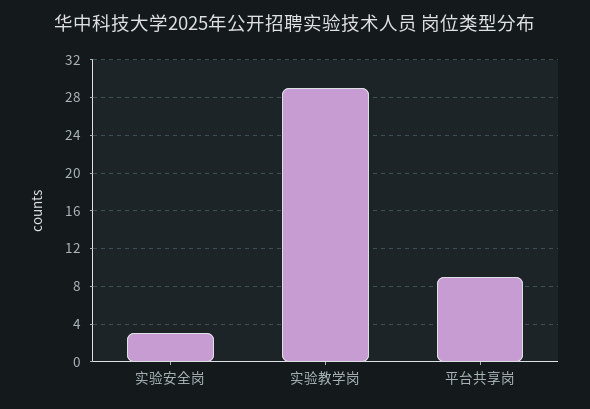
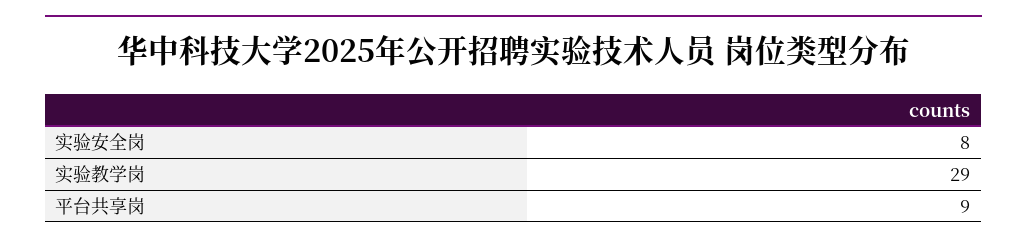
实验安全岗: 3 -> 8

